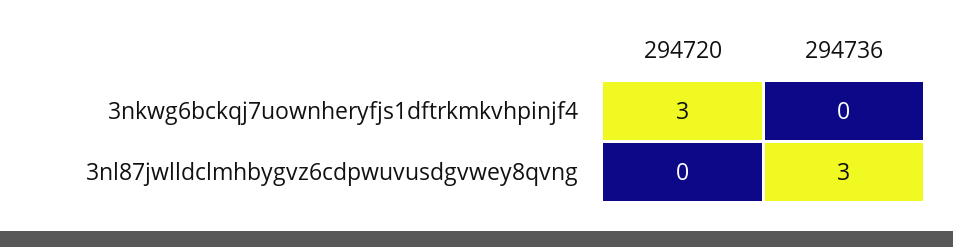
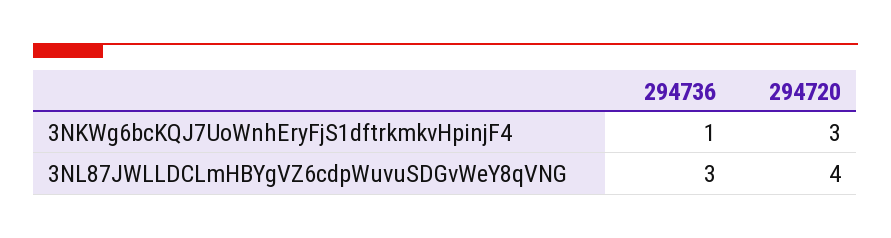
294736, 3nkwg6bckqj7uownheryfjs1dftrkmkvhpinjf4: 0 -> 1
294720, 3nl87jwlldclmhbygvz6cdpwuvusdgvwey8qvng: 0 -> 4

